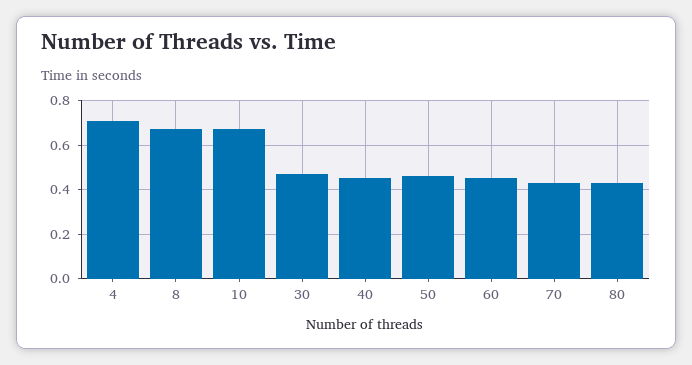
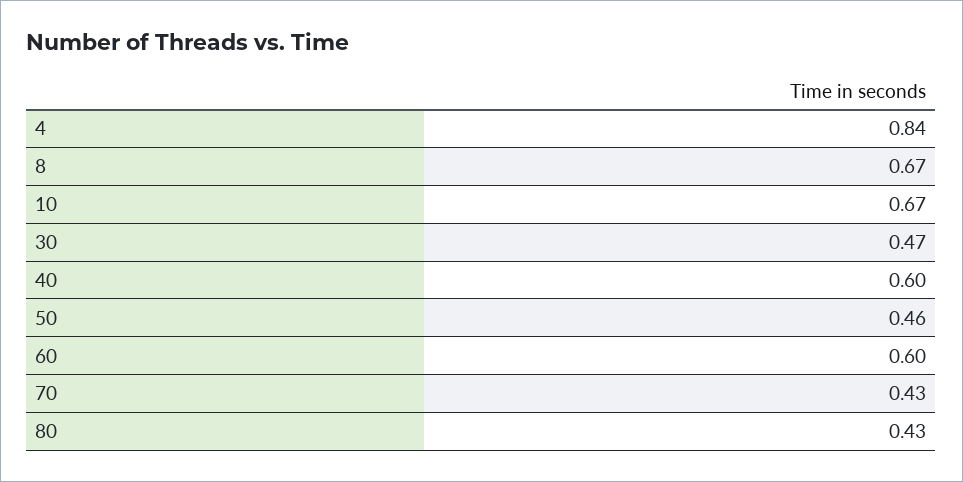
4: 0.7 -> 0.84
40: 0.45 -> 0.6
60: 0.45 -> 0.6

